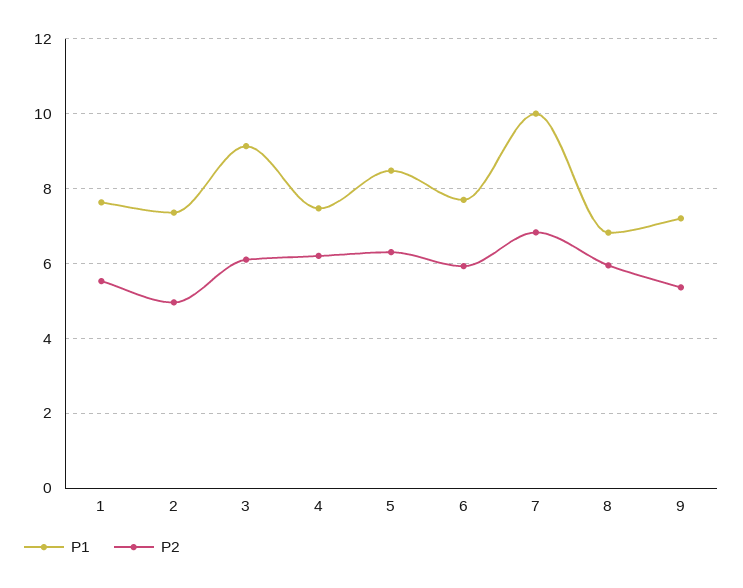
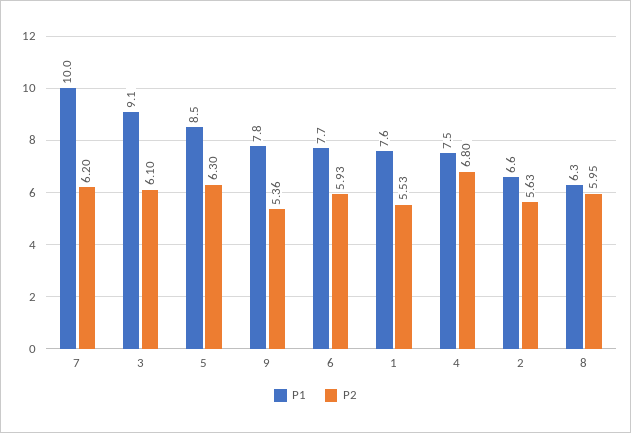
P1, 2: 7.4 -> 6.6
P2, 2: 5 -> 5.63
P2, 4: 6.2 -> 6.8
P2, 7: 6.8 -> 6.2
P1, 8: 6.8 -> 6.3
P1, 9: 7.2 -> 7.8

